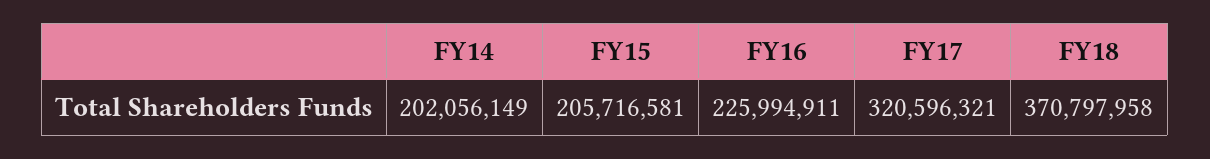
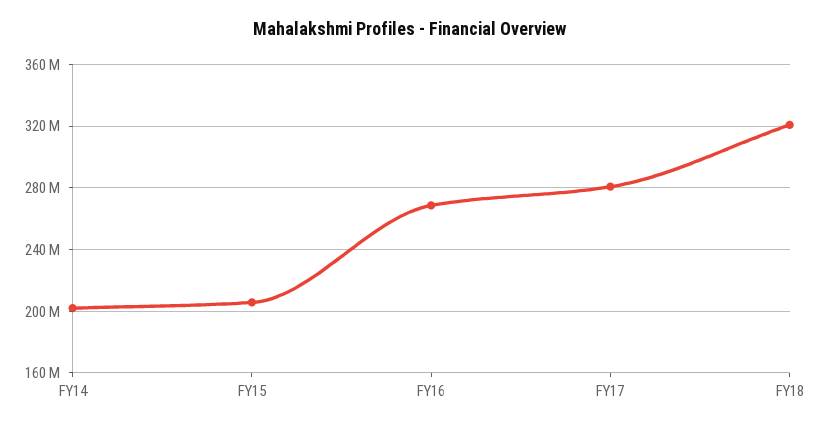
FY16: 225994911 -> 270000000
FY17: 320596321 -> 280000000
FY18: 370797958 -> 320000000

